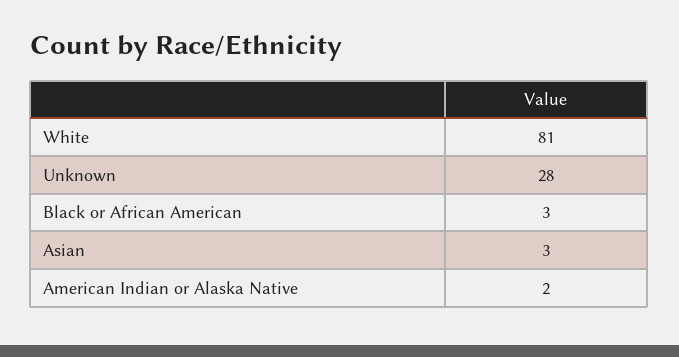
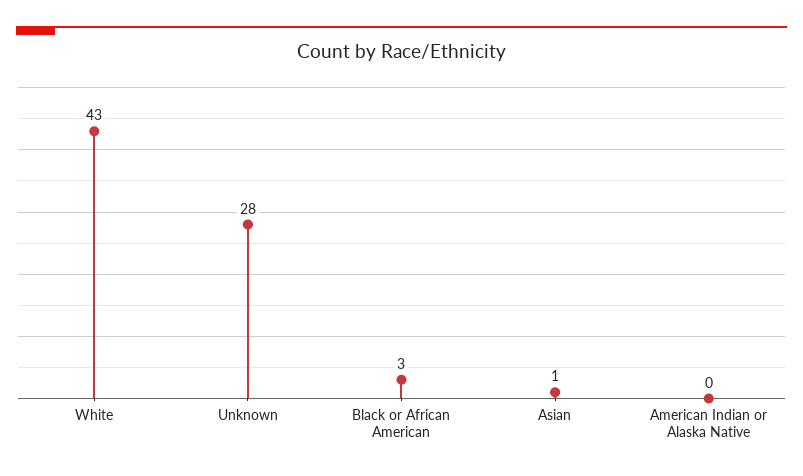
White: 81 -> 43
Asian: 3 -> 1
American Indian or Alaska Native: 2 -> 0

